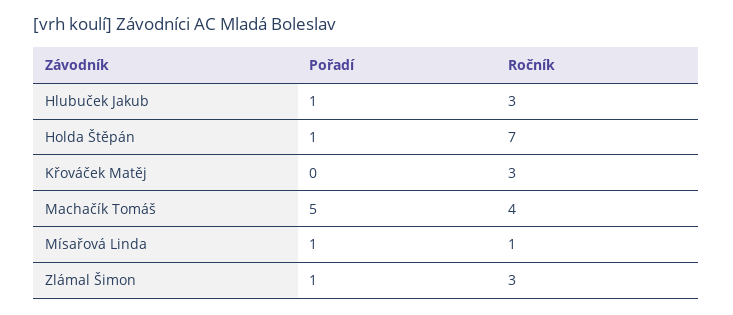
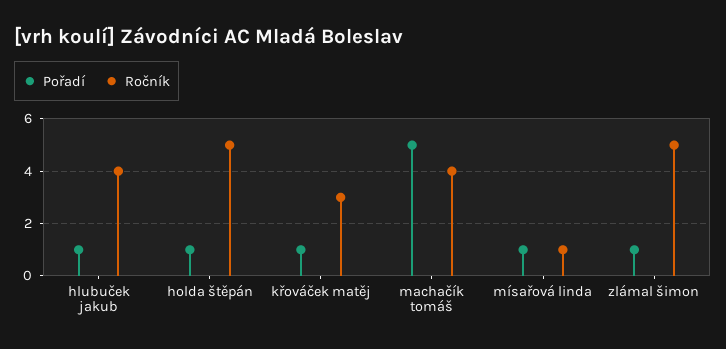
Ročník, Hlubuček Jakub: 3 -> 4
Ročník, Holda Štěpán: 7 -> 5
Pořadí, Křováček Matěj: 0 -> 1
Ročník, Zlámal Šimon: 3 -> 5

